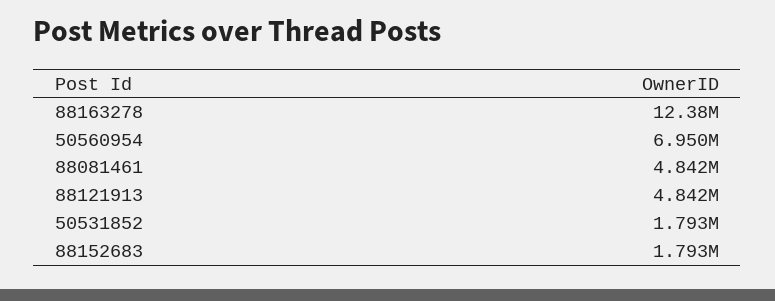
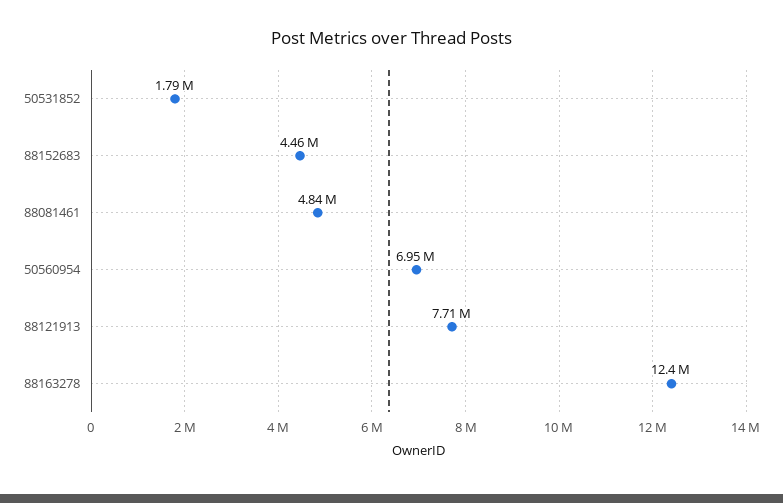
88121913: 4842000 -> 7710000
88152683: 1793000 -> 4460000

